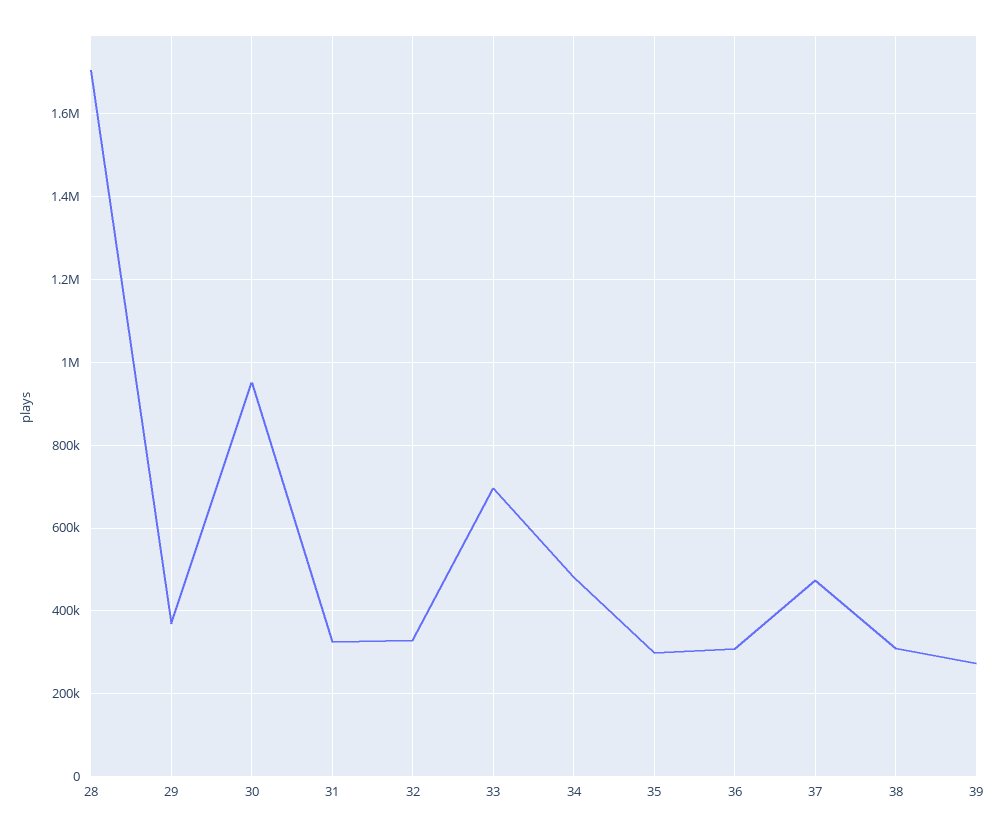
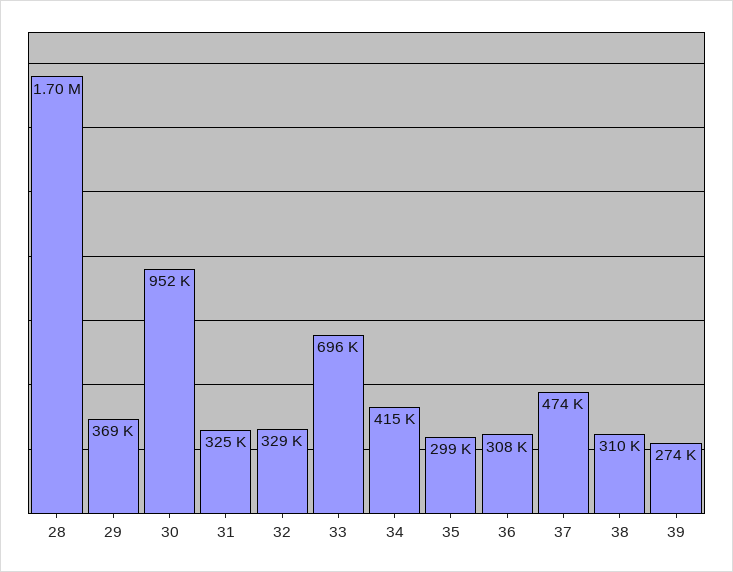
34: 480000 -> 415000

